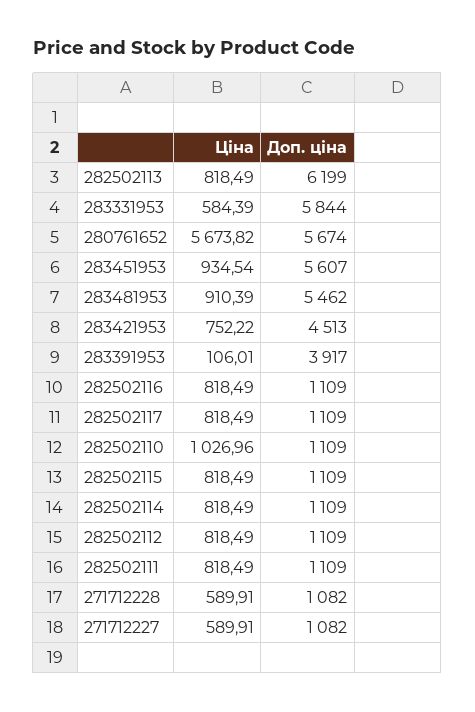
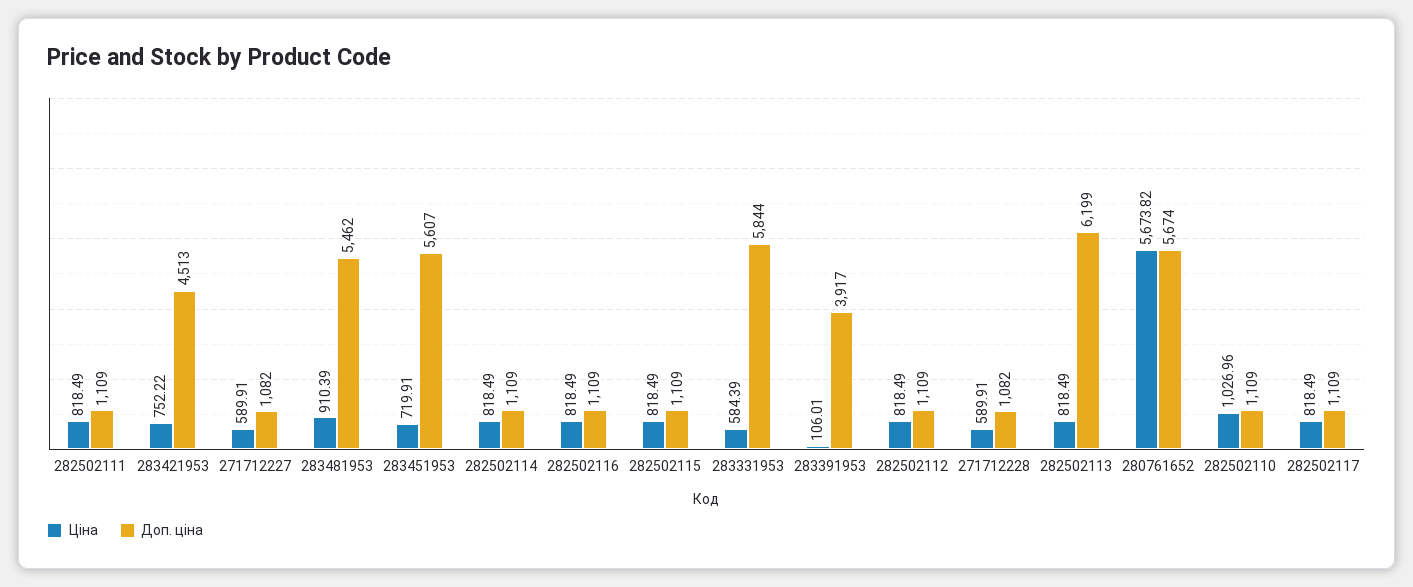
Ціна, 283451953: 934.54 -> 719.91

